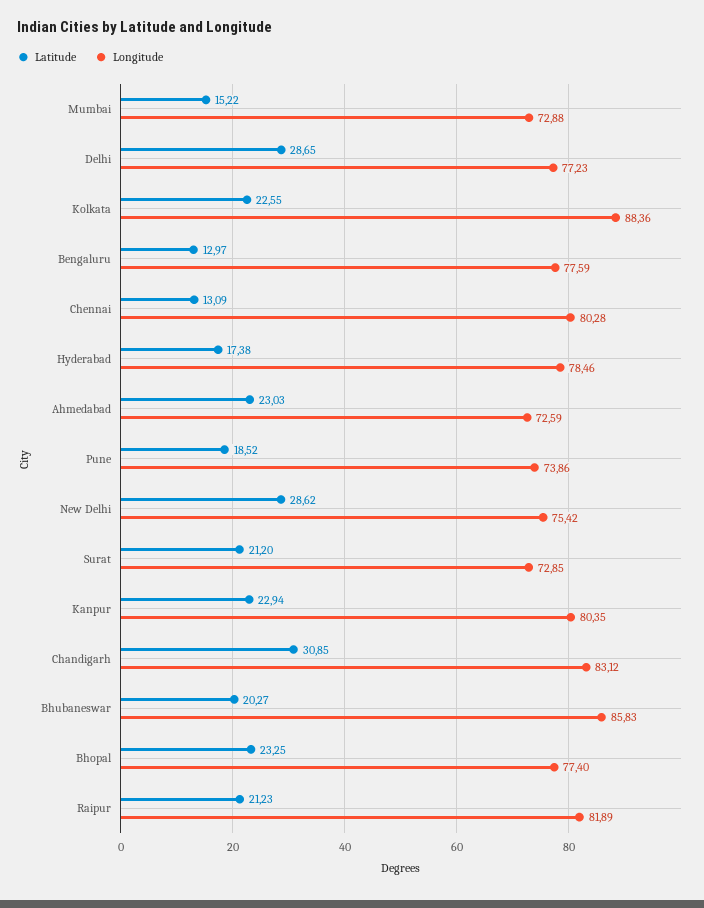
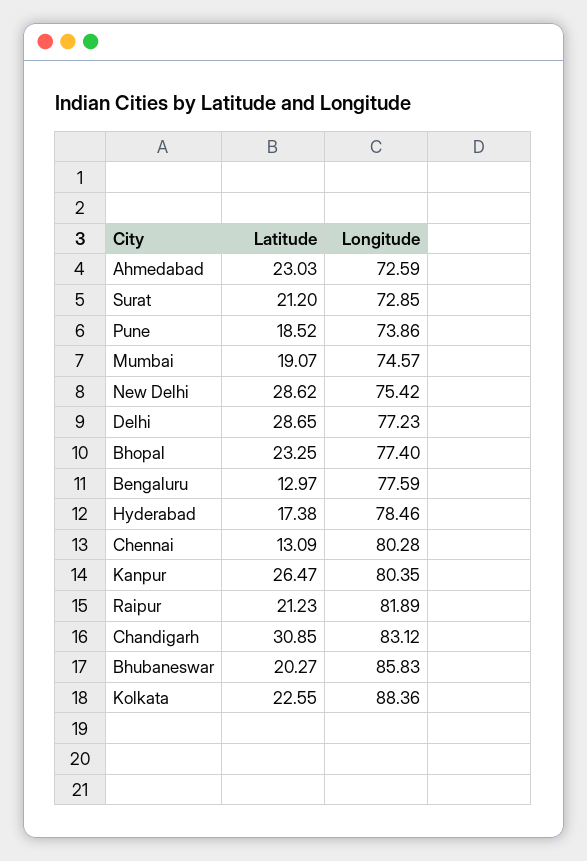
Latitude, Mumbai: 15.22 -> 19.07
Longitude, Mumbai: 72.88 -> 74.57
Latitude, Kanpur: 22.94 -> 26.47

